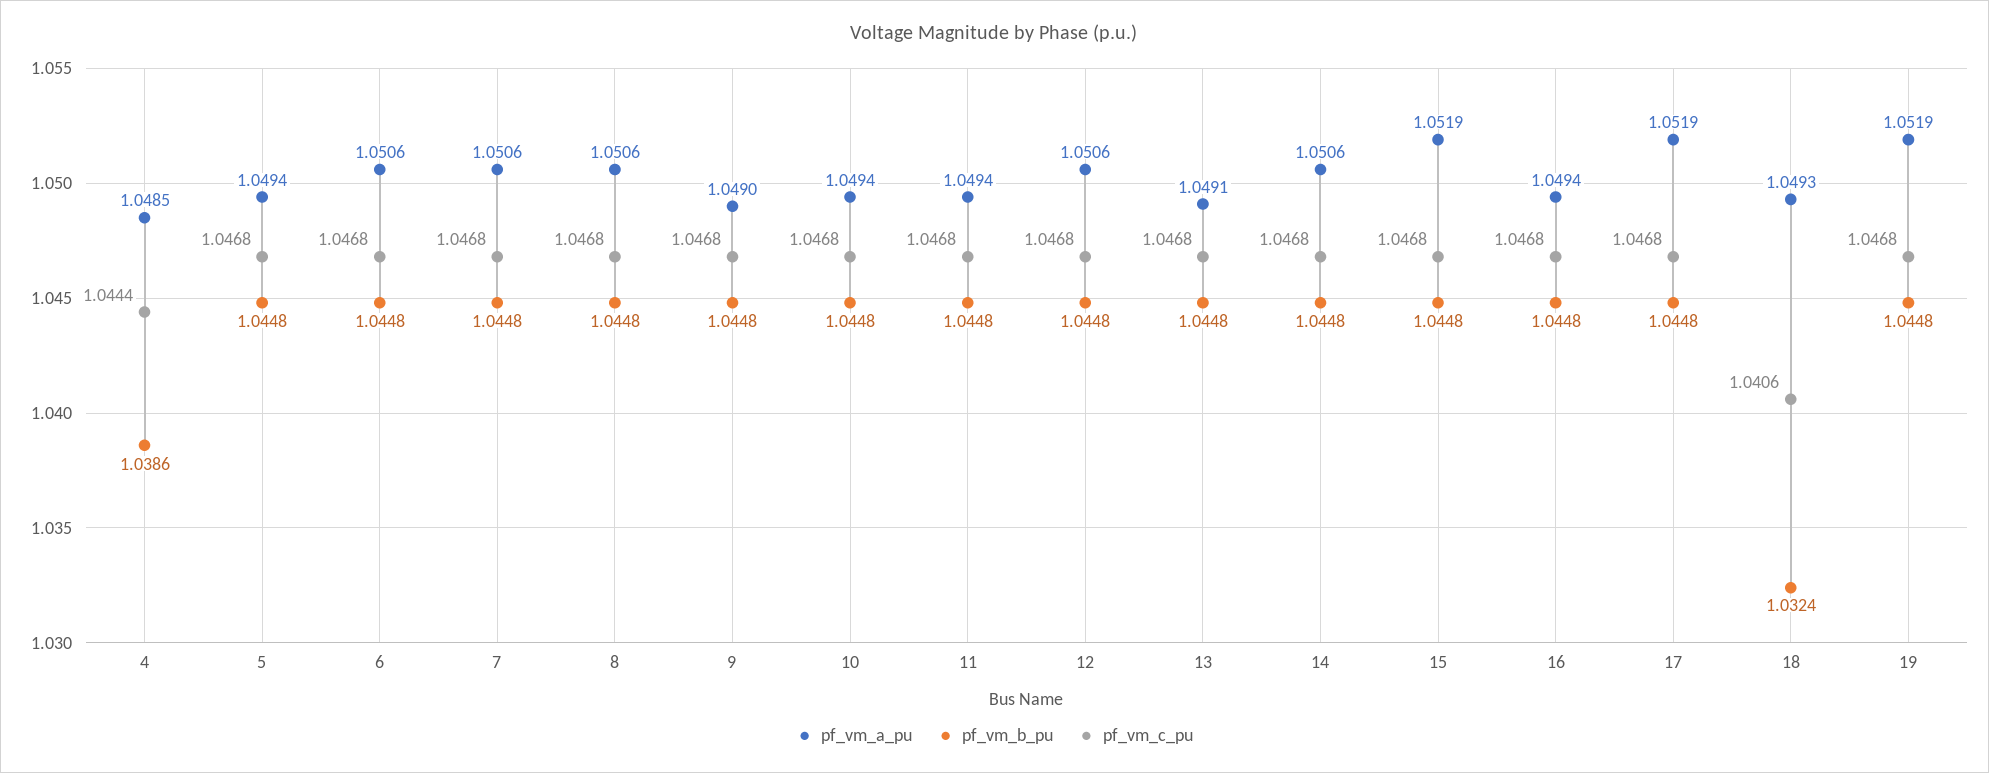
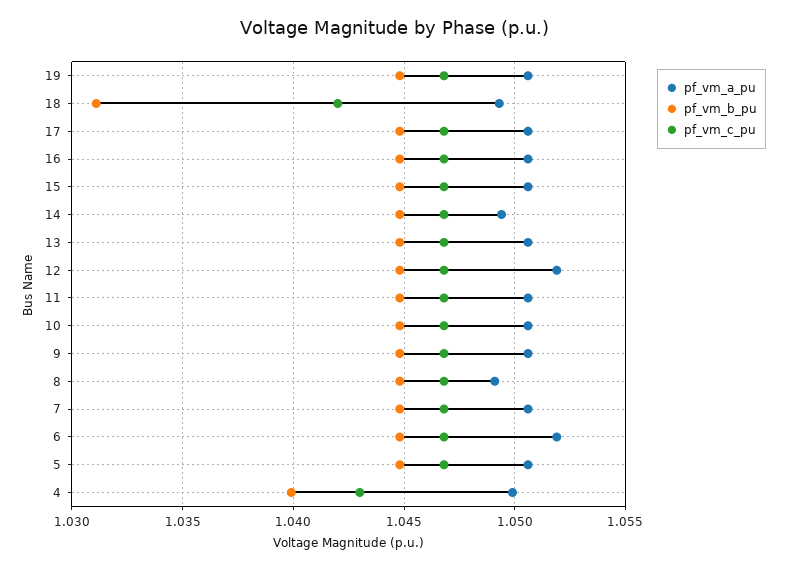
pf_vm_a_pu, 4: 1.0485 -> 1.05
pf_vm_b_pu, 4: 1.0386 -> 1.04
pf_vm_c_pu, 4: 1.0444 -> 1.043
pf_vm_a_pu, 5: 1.0494 -> 1.0505
pf_vm_a_pu, 6: 1.0506 -> 1.052
pf_vm_a_pu, 8: 1.0506 -> 1.049
pf_vm_a_pu, 9: 1.049 -> 1.0505
pf_vm_a_pu, 10: 1.0494 -> 1.0505
pf_vm_a_pu, 11: 1.0494 -> 1.0505
pf_vm_a_pu, 12: 1.0506 -> 1.052
pf_vm_a_pu, 13: 1.0491 -> 1.0505
pf_vm_a_pu, 14: 1.0506 -> 1.0495
pf_vm_a_pu, 15: 1.0519 -> 1.0505
pf_vm_a_pu, 16: 1.0494 -> 1.0505
pf_vm_a_pu, 17: 1.0519 -> 1.0505
pf_vm_b_pu, 18: 1.0324 -> 1.031
pf_vm_c_pu, 18: 1.0406 -> 1.042
pf_vm_a_pu, 19: 1.0519 -> 1.0505

